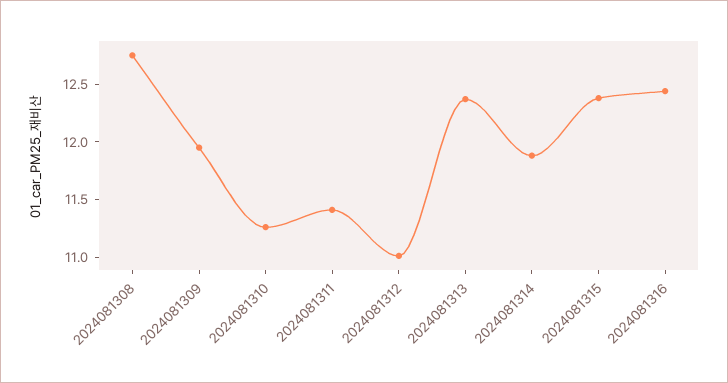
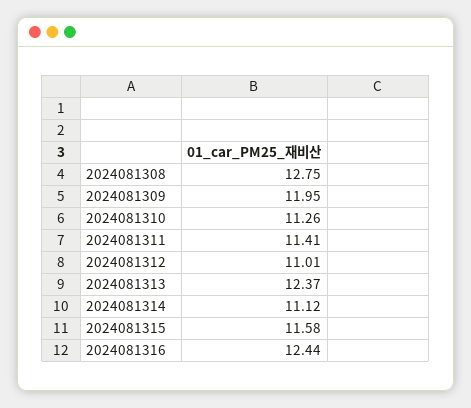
2024081314: 11.9 -> 11.12
2024081315: 12.4 -> 11.58

